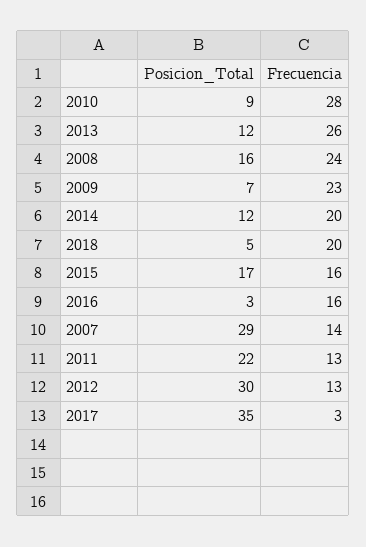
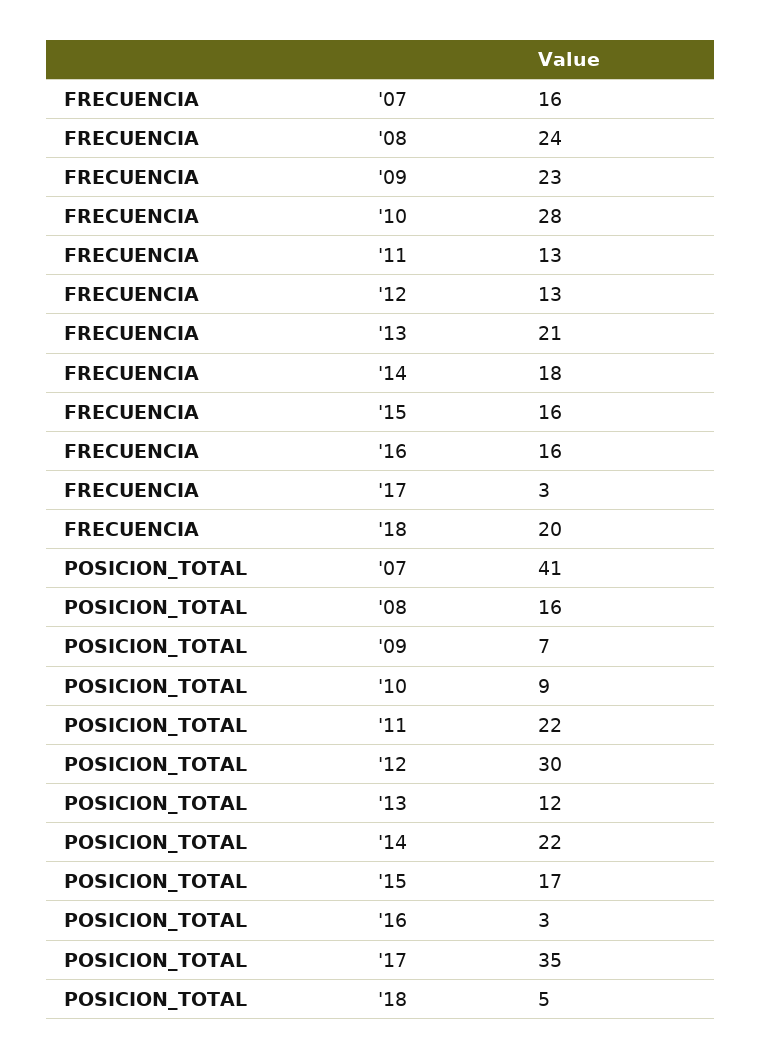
Frecuencia, 2013: 26 -> 21
Posicion_Total, 2014: 12 -> 22
Frecuencia, 2014: 20 -> 18
Posicion_Total, 2007: 29 -> 41
Frecuencia, 2007: 14 -> 16

